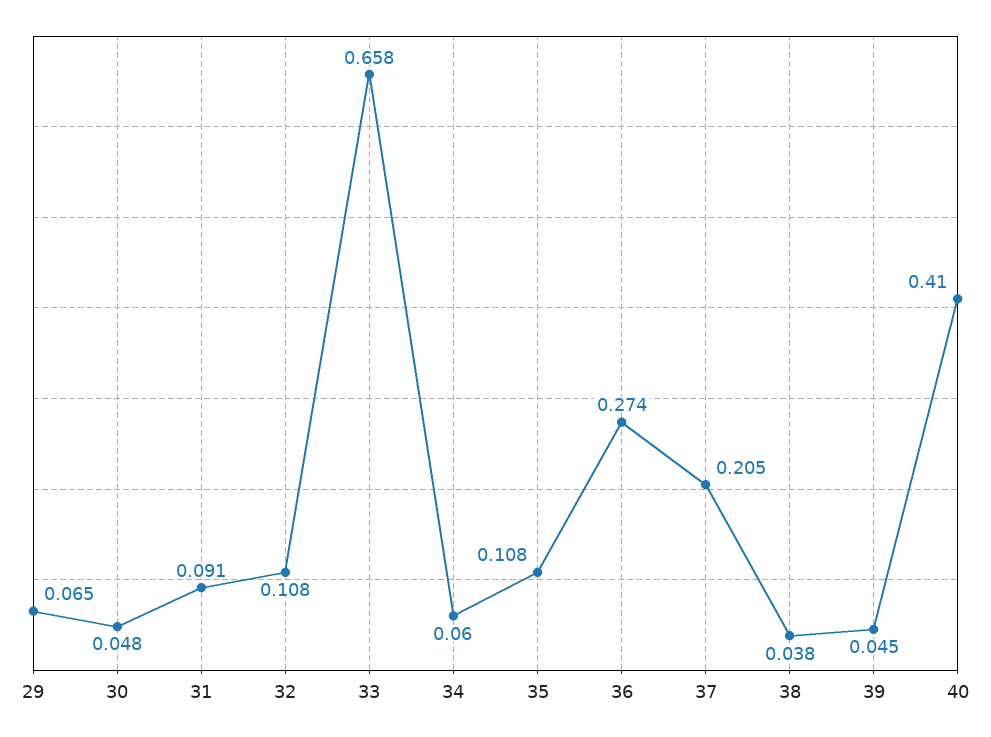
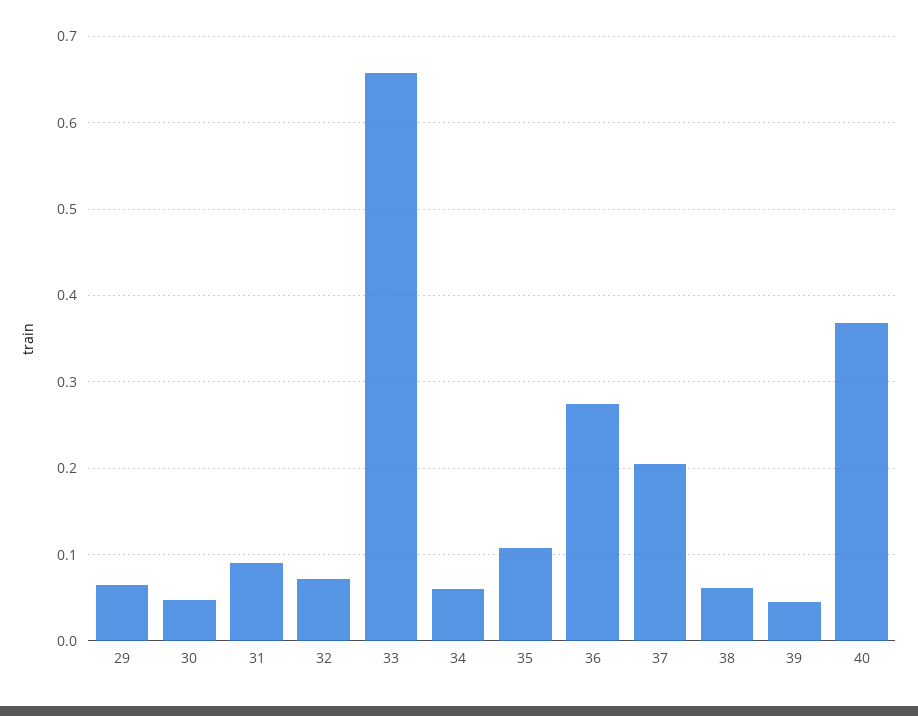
32: 0.108 -> 0.07
38: 0.038 -> 0.06
40: 0.41 -> 0.37

